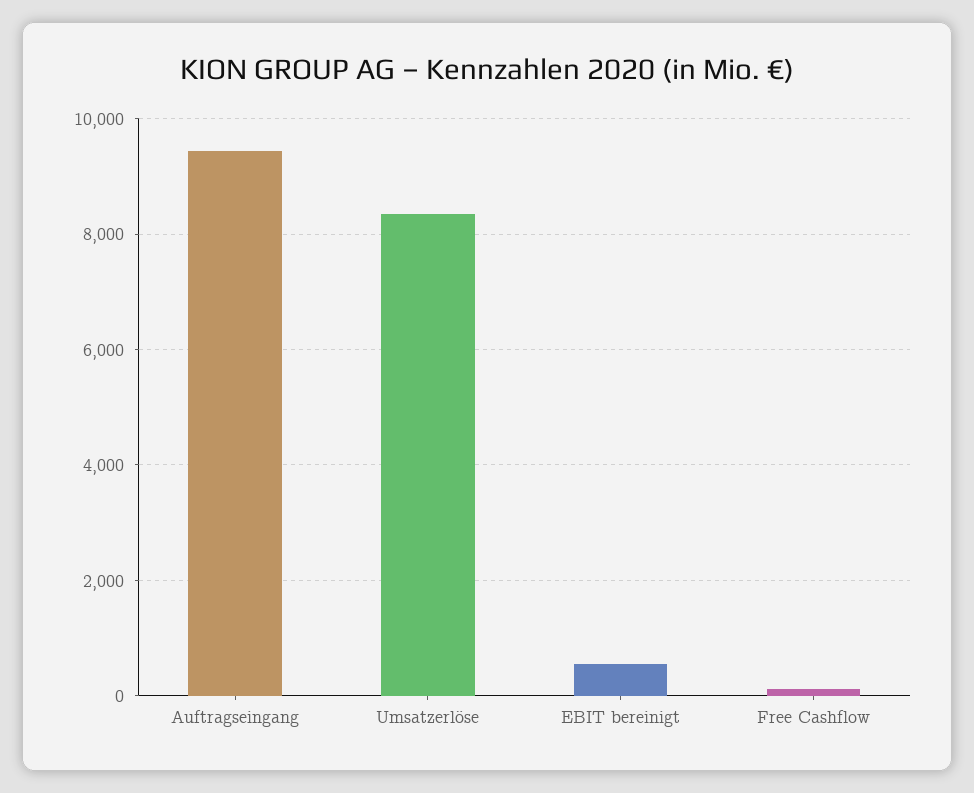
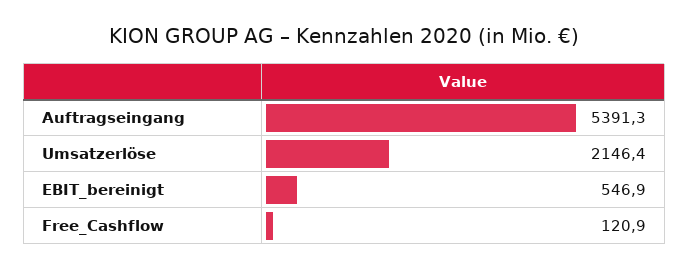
Auftragseingang: 9400 -> 5391.3
Umsatzerlöse: 8400 -> 2146.4

